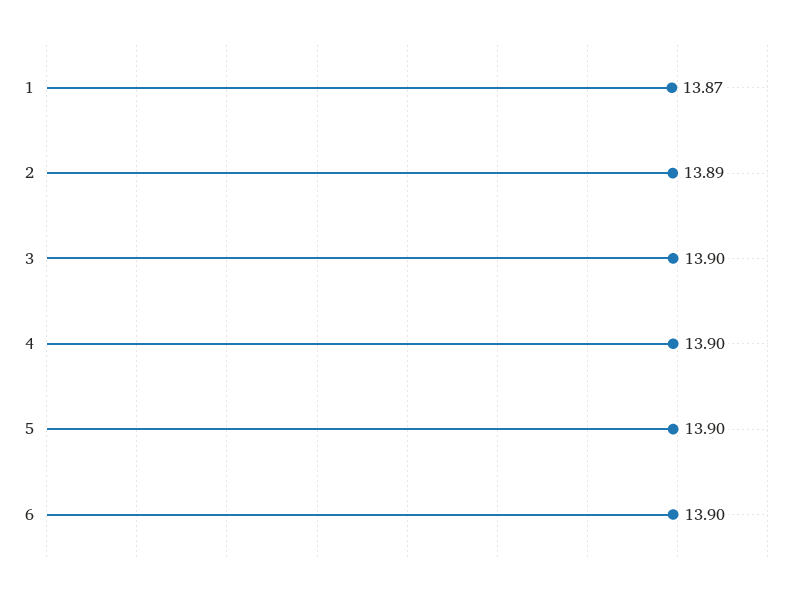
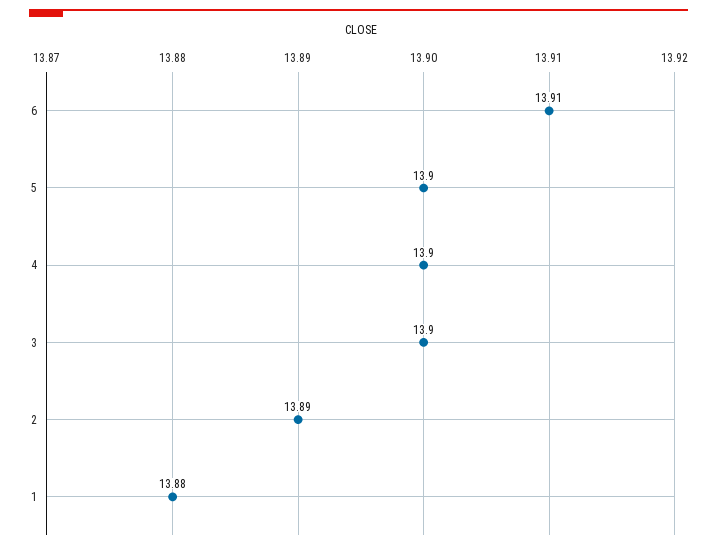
1: 13.87 -> 13.88
6: 13.9 -> 13.91

